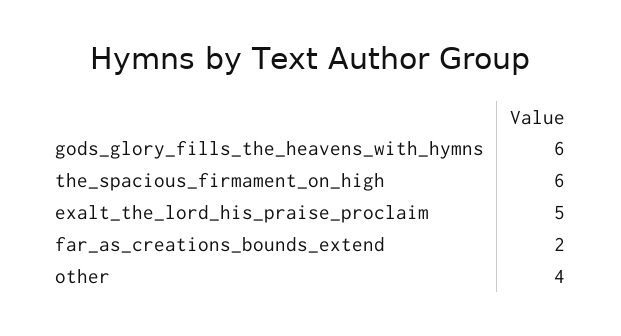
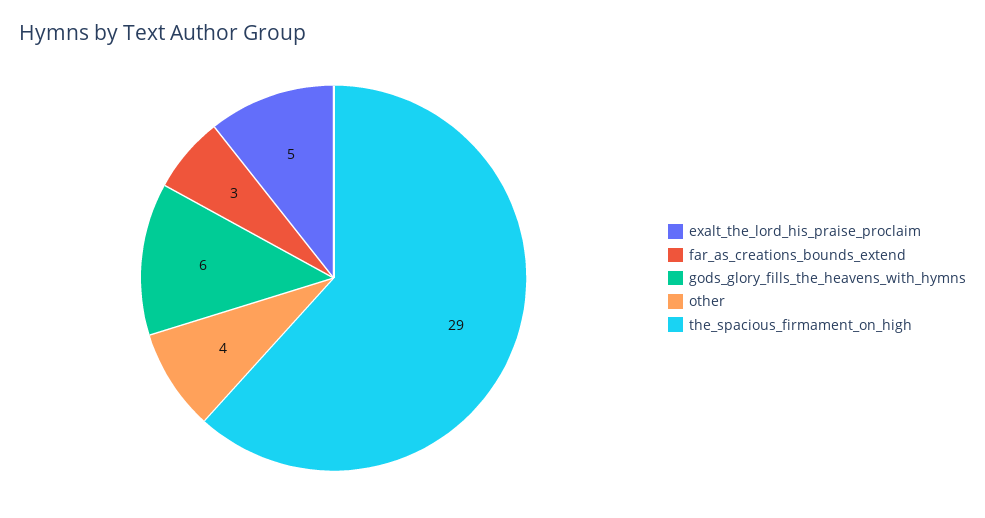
the_spacious_firmament_on_high: 6 -> 29
far_as_creations_bounds_extend: 2 -> 3

